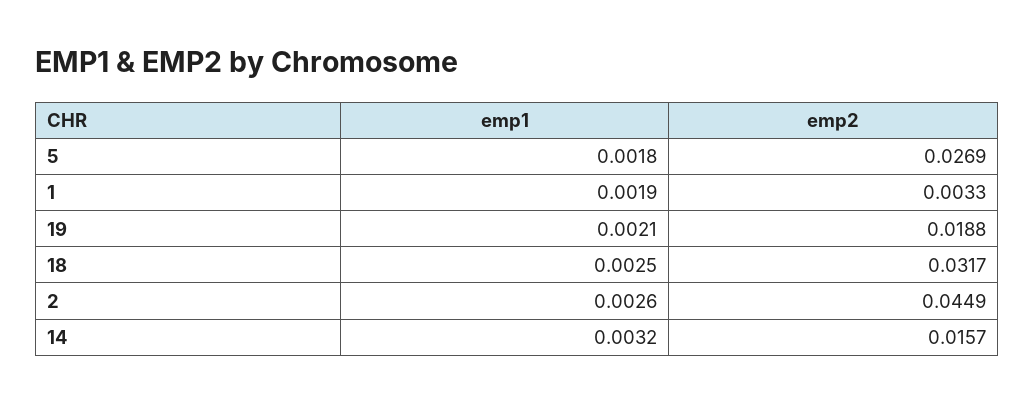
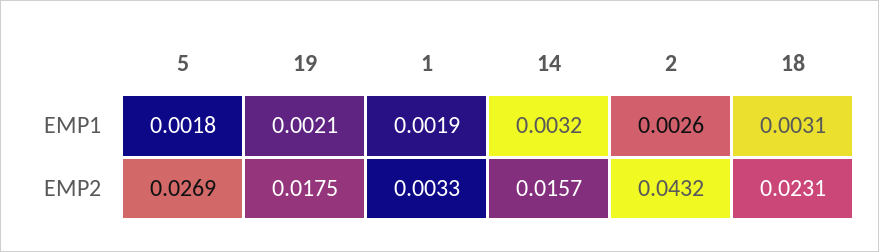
emp2, 19: 0.0188 -> 0.0175
emp1, 18: 0.0025 -> 0.0031
emp2, 18: 0.0317 -> 0.0231
emp2, 2: 0.0449 -> 0.0432

